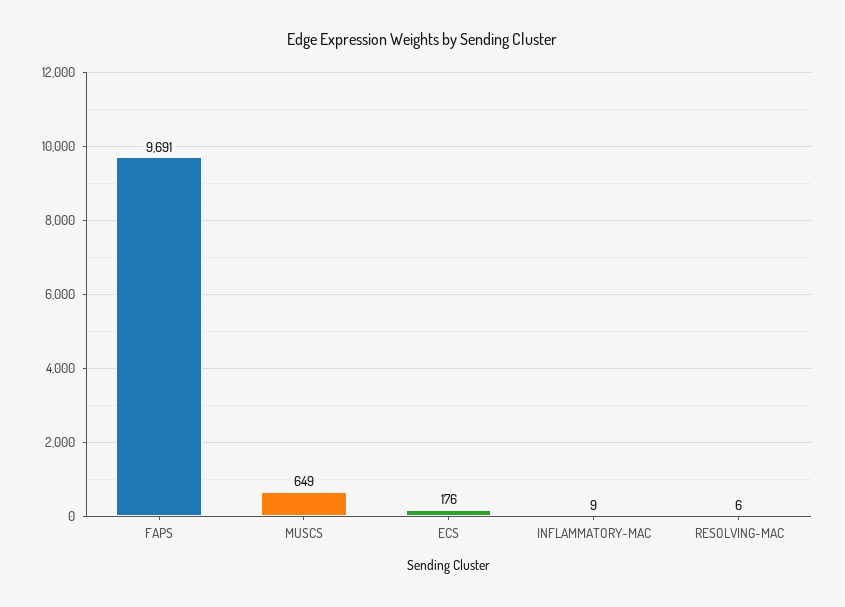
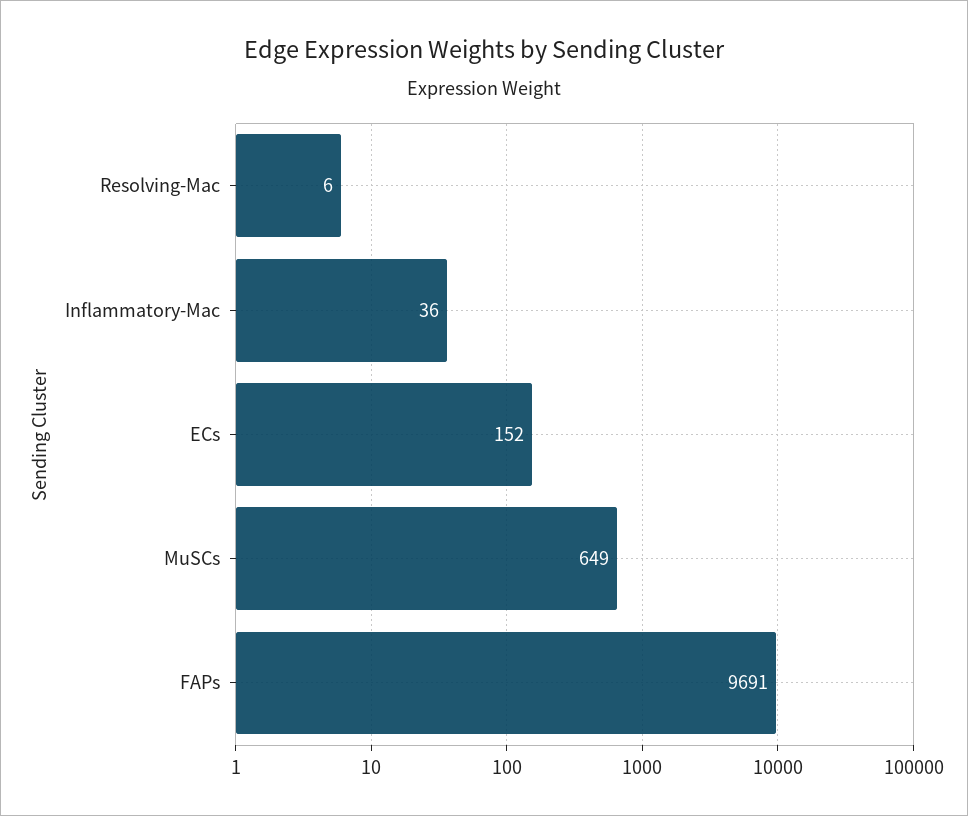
ECS: 176 -> 152
INFLAMMATORY-MAC: 9 -> 36

